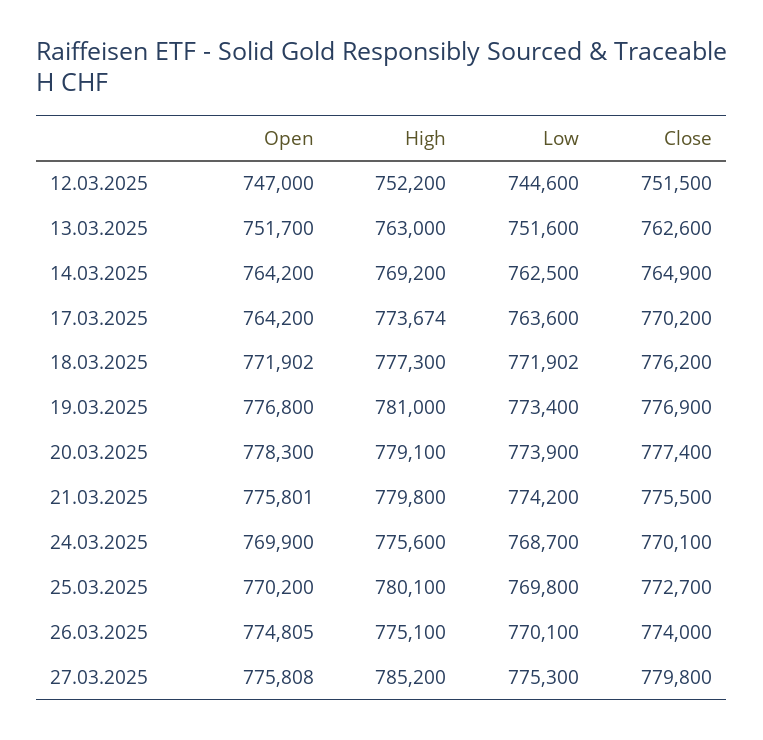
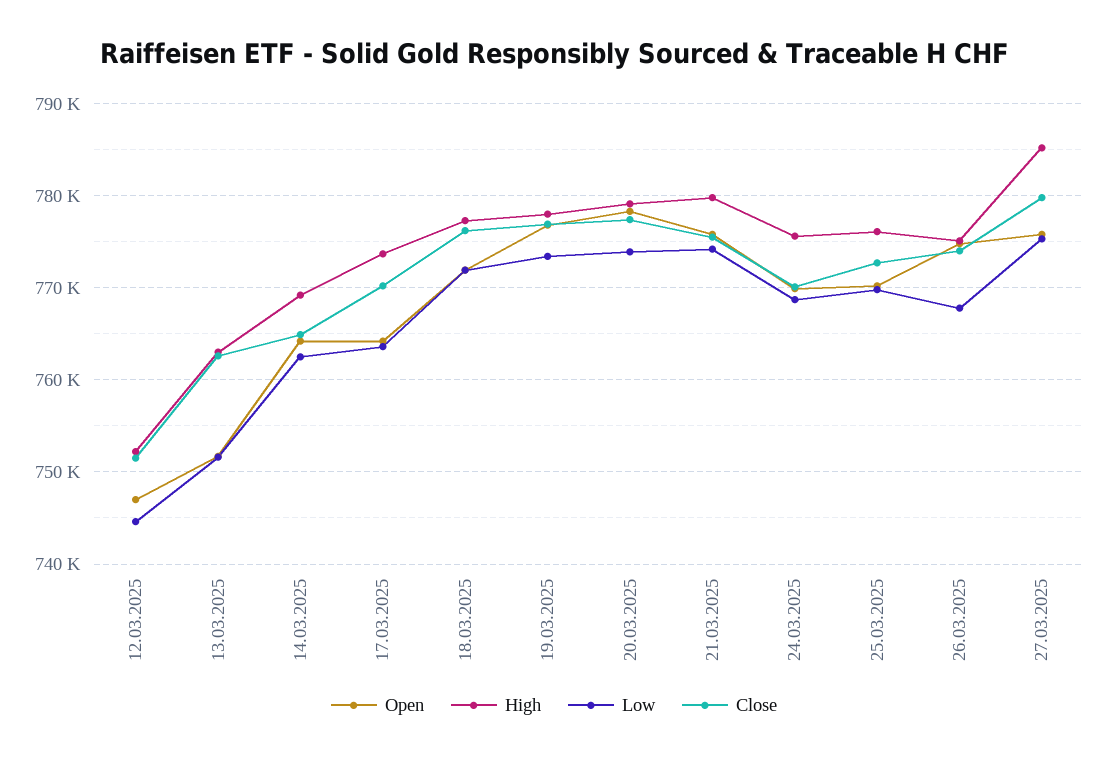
High, 19.03.2025: 781000 -> 778000
High, 25.03.2025: 780100 -> 776000
Low, 26.03.2025: 770100 -> 768000

